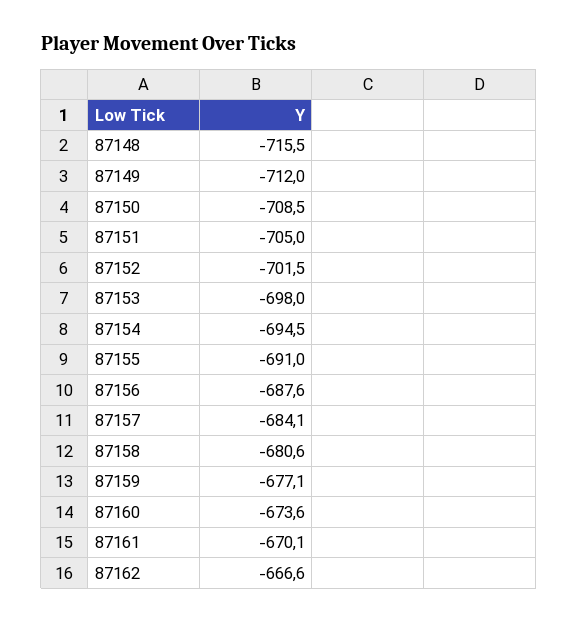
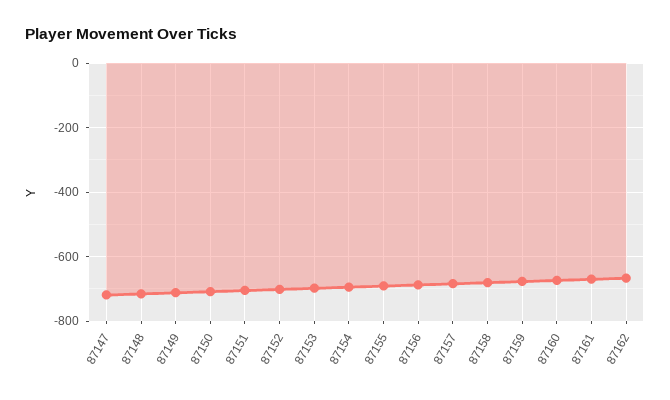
87147: none -> -720

